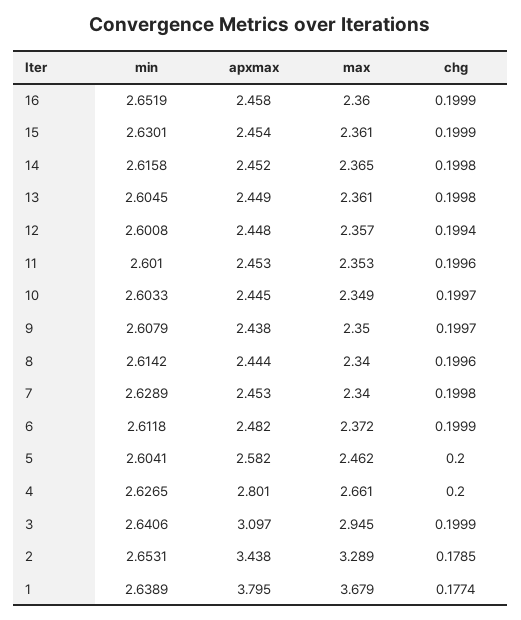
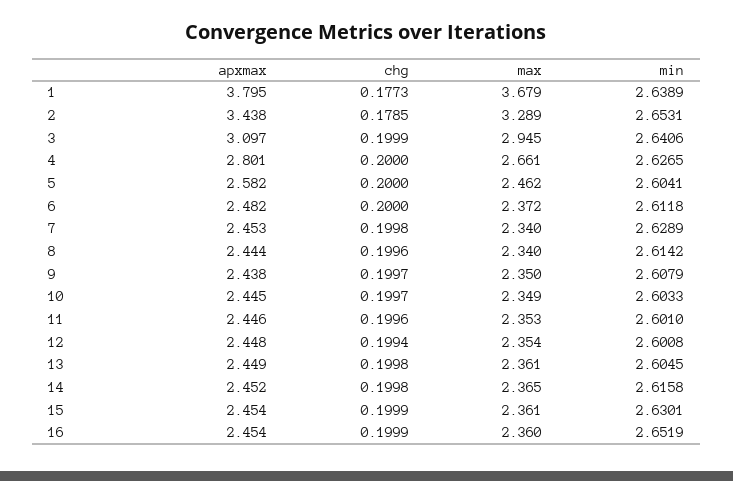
apxmax, 16: 2.458 -> 2.454
max, 12: 2.357 -> 2.354
apxmax, 11: 2.453 -> 2.446
chg, 6: 0.1999 -> 0.2
chg, 1: 0.1774 -> 0.1773

